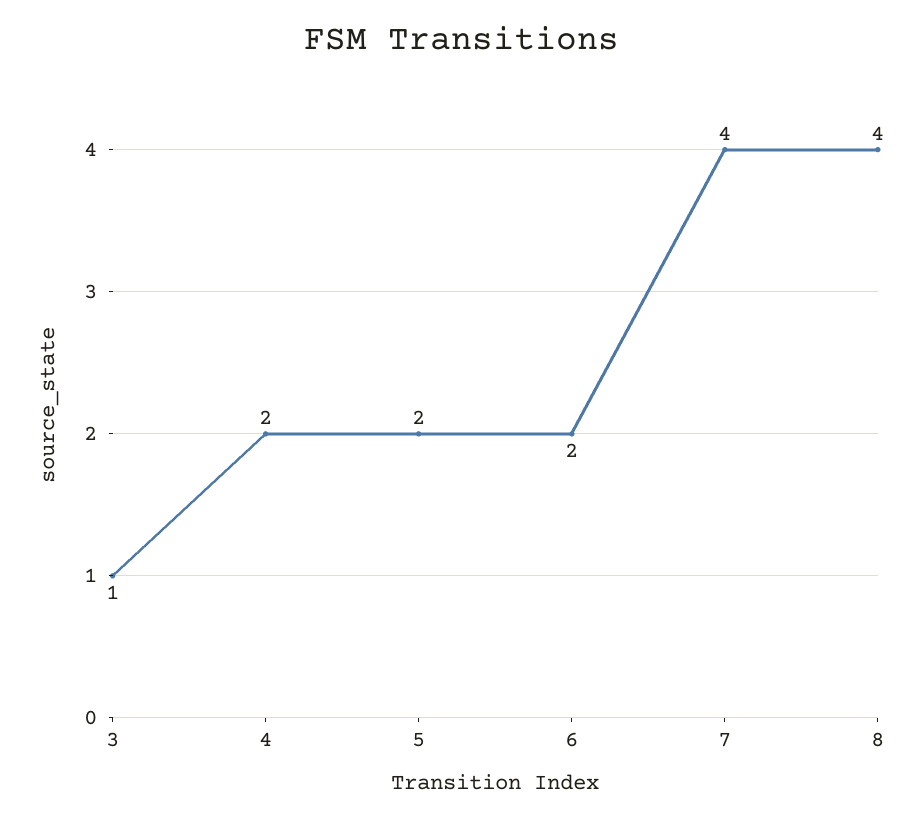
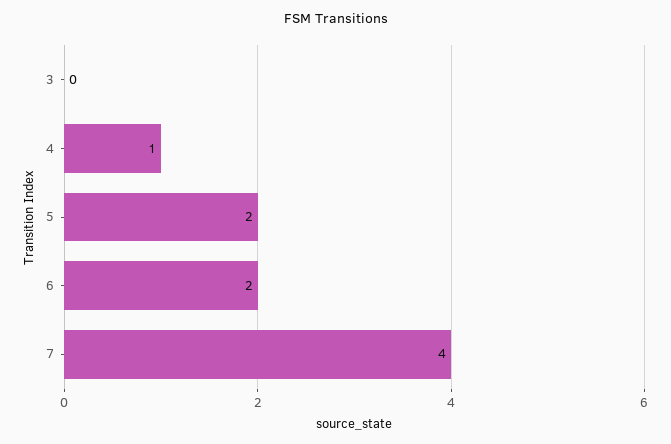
3: 1 -> 0
4: 2 -> 1
8: 4 -> none

